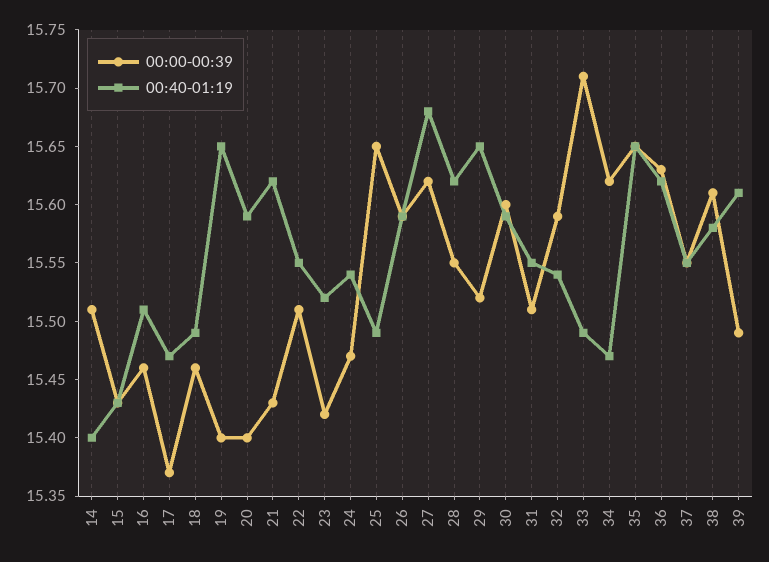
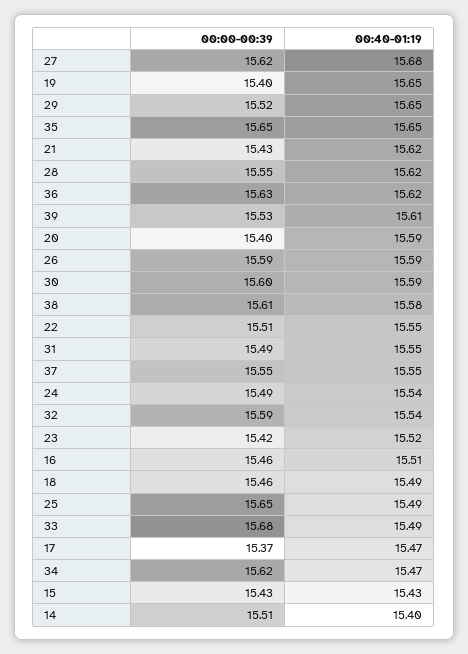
00:00-00:39, 24: 15.47 -> 15.49
00:00-00:39, 31: 15.51 -> 15.49
00:00-00:39, 33: 15.71 -> 15.68
00:00-00:39, 39: 15.49 -> 15.53

